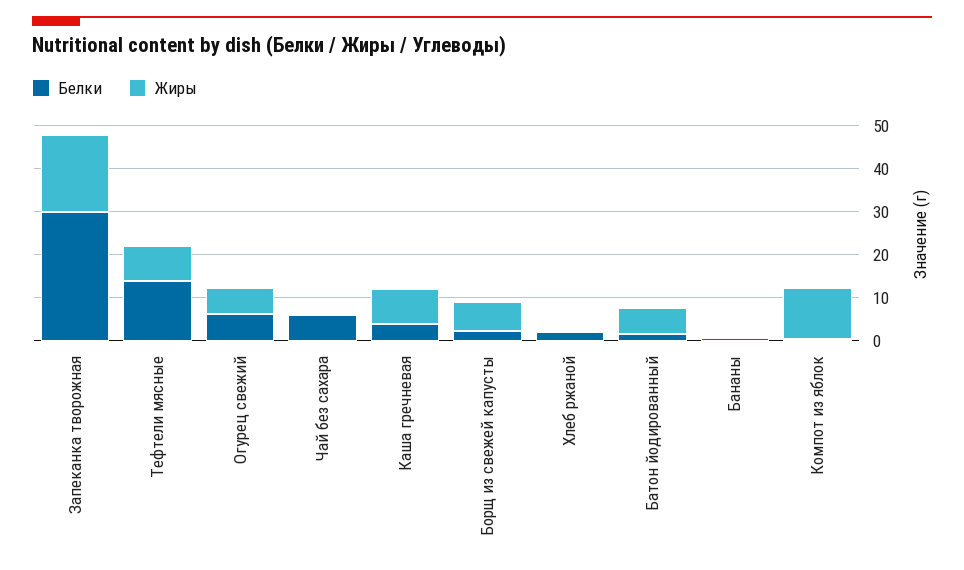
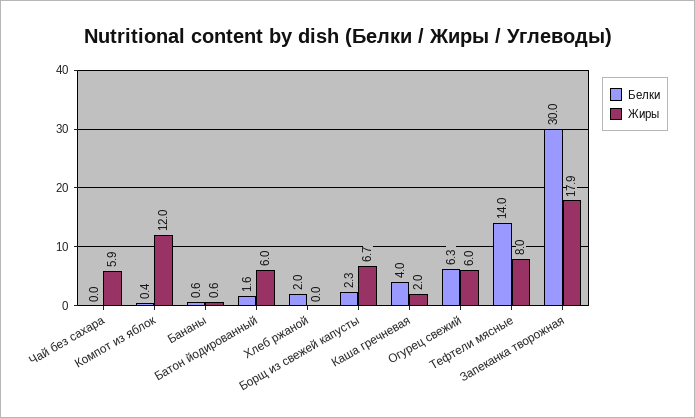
Белки, Чай без сахара: 6 -> 0
Жиры, Чай без сахара: 0 -> 5.9
Жиры, Каша гречневая: 8 -> 2

